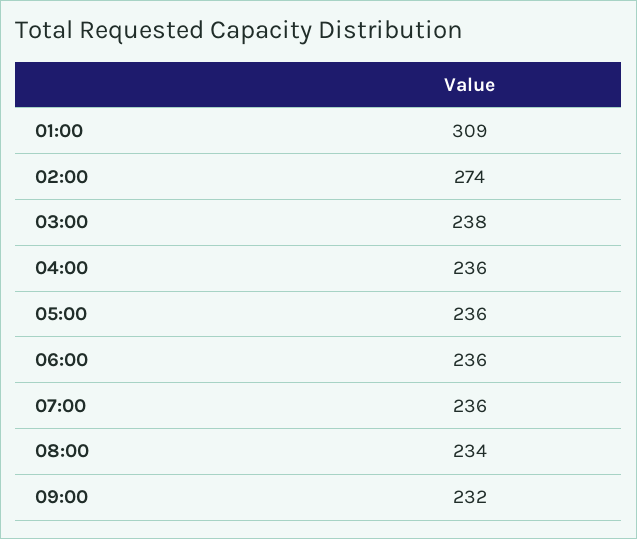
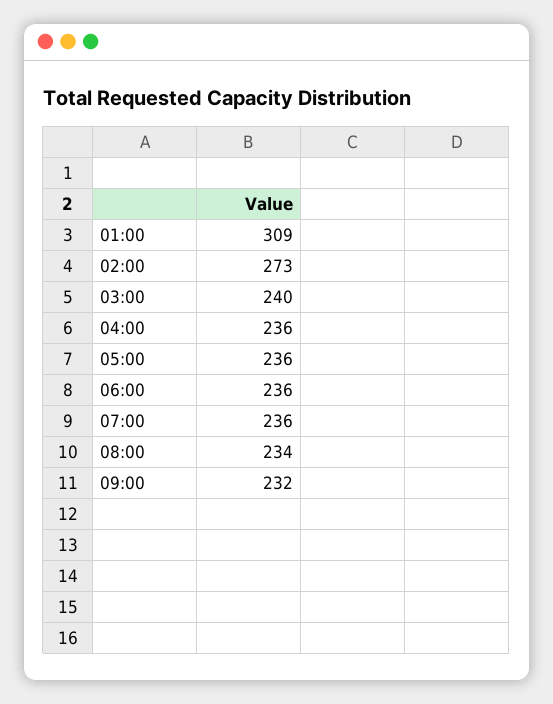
02:00: 274 -> 273
03:00: 238 -> 240

